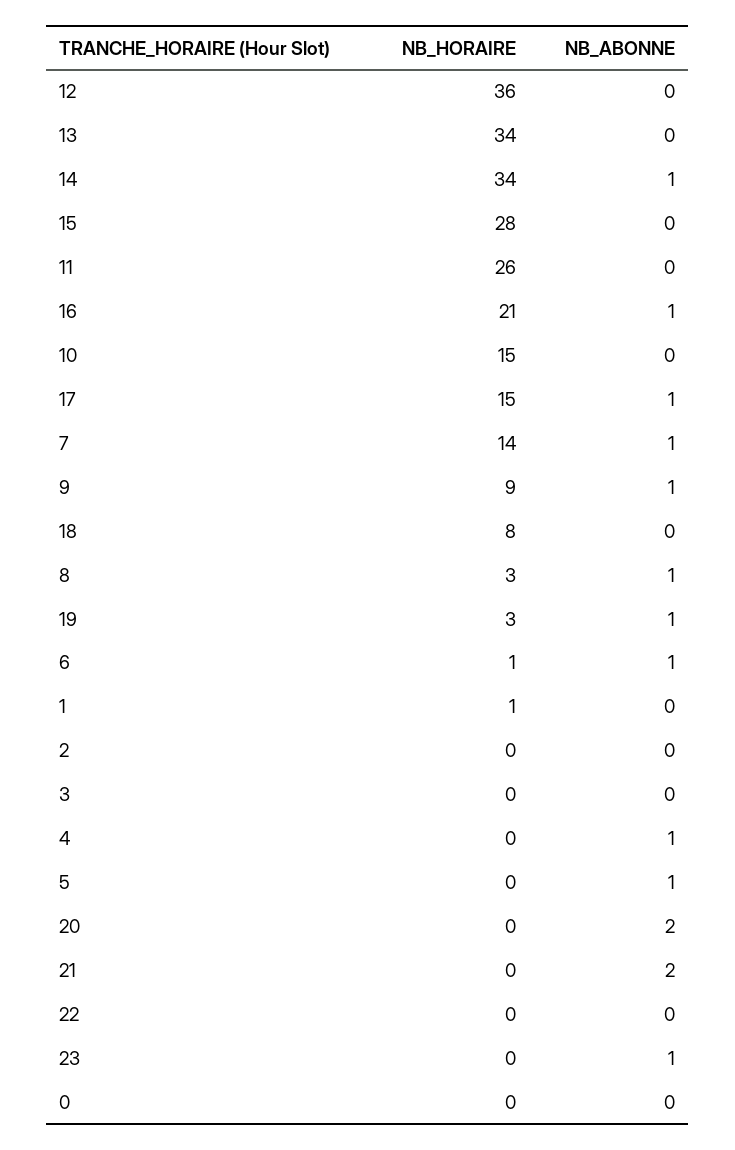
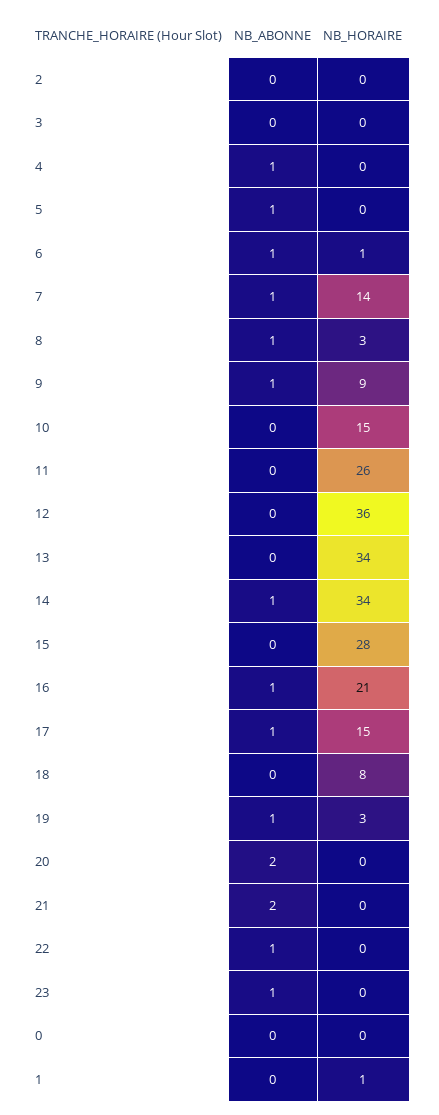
NB_ABONNE, 22: 0 -> 1

